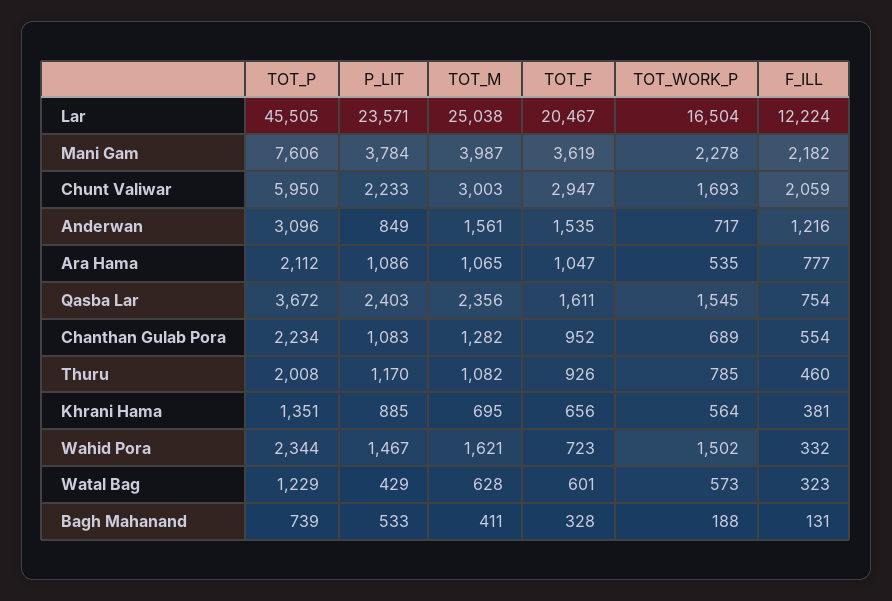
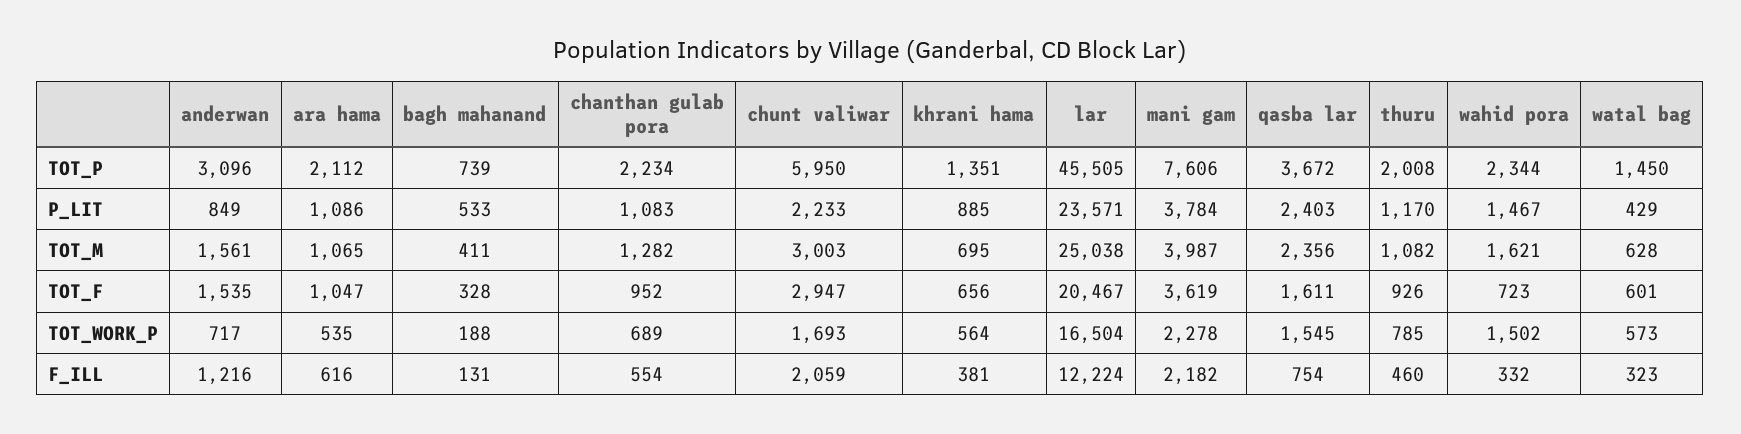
F_ILL, Ara Hama: 777 -> 616
TOT_P, Watal Bag: 1229 -> 1450

